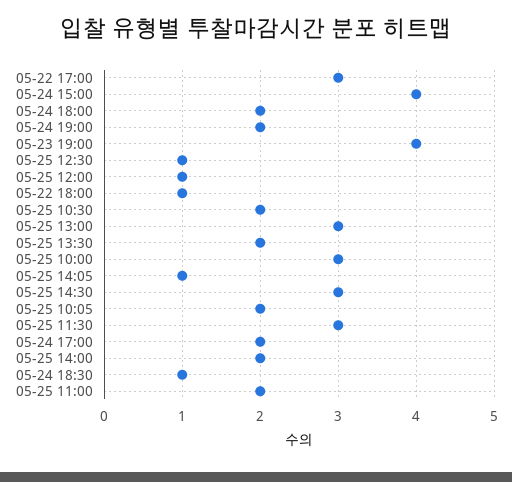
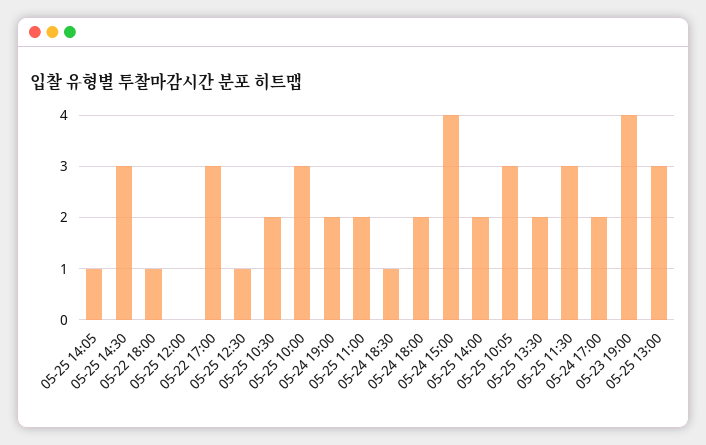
05-25 12:00: 1 -> 0
05-25 10:05: 2 -> 3

